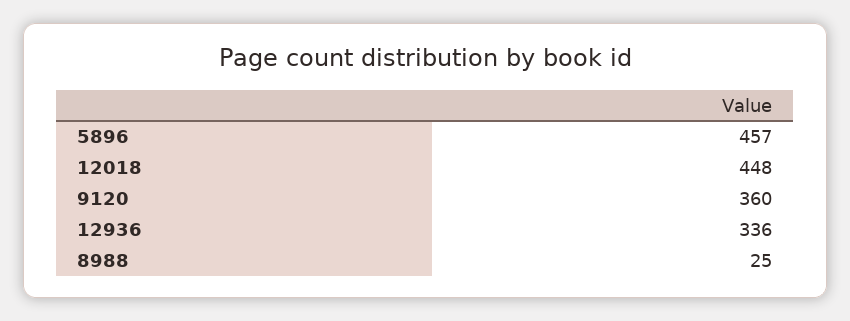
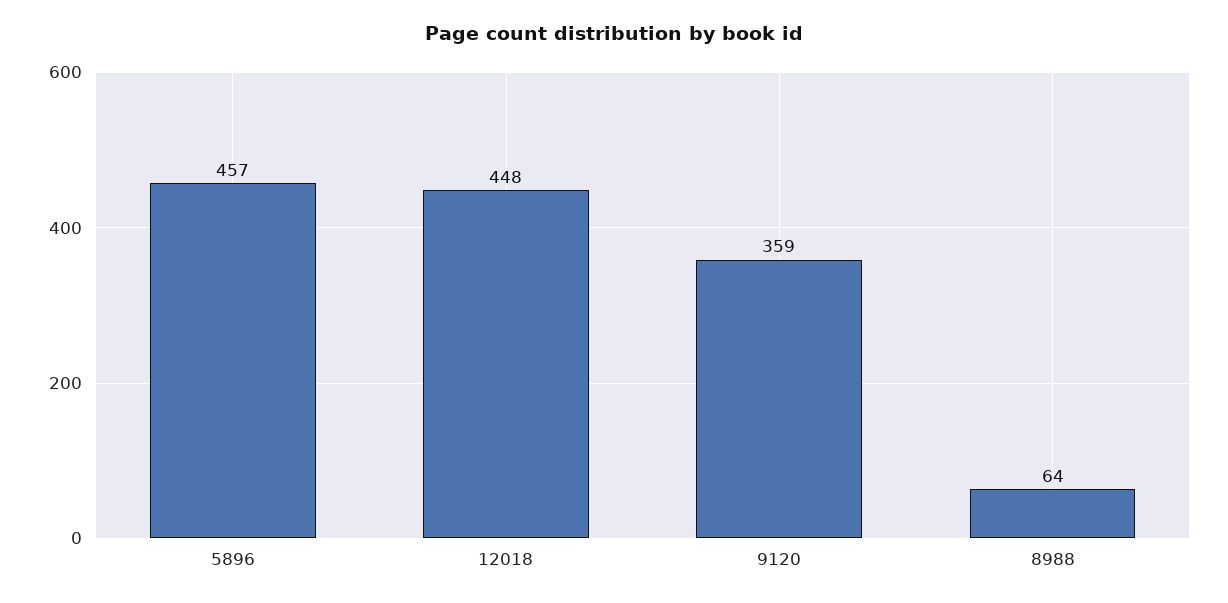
9120: 360 -> 359
12936: 336 -> none
8988: 25 -> 64

